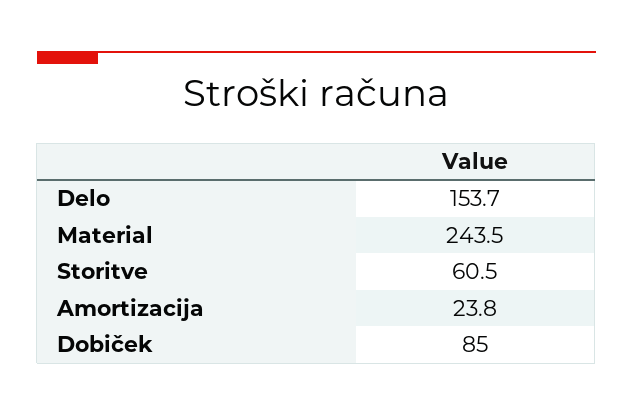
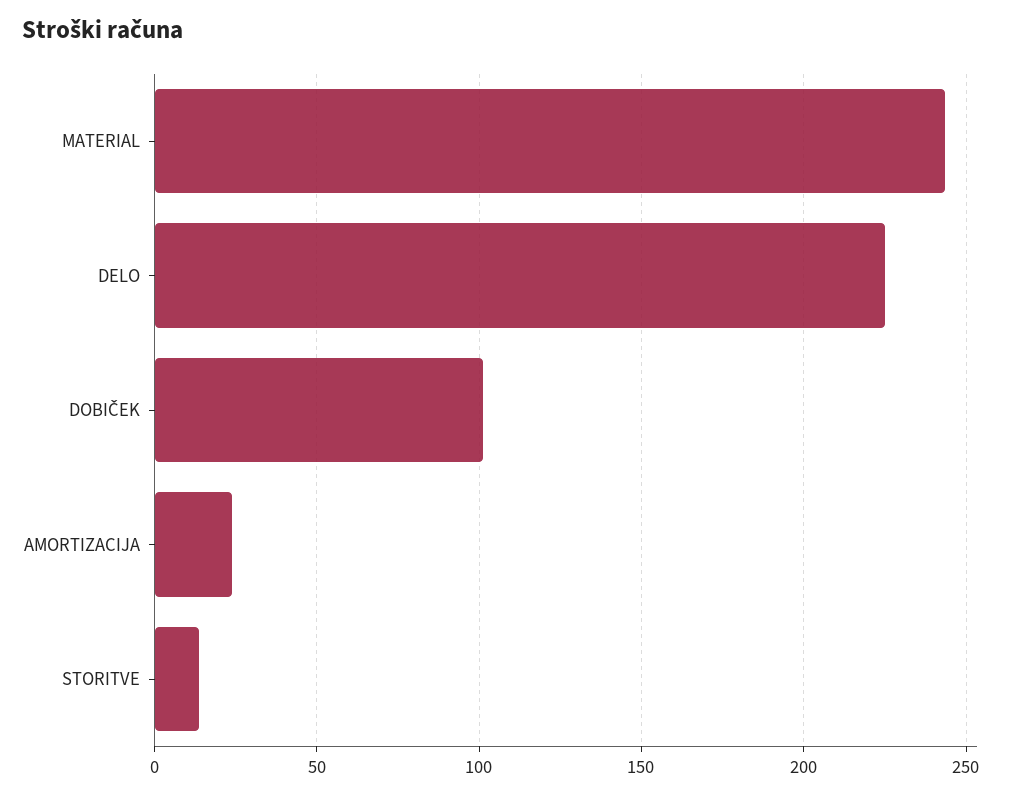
Delo: 153.7 -> 225
Storitve: 60.5 -> 15
Dobiček: 85 -> 100

